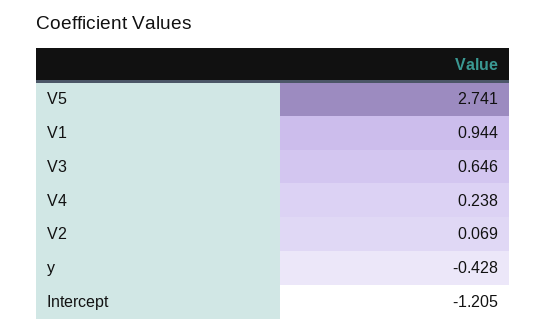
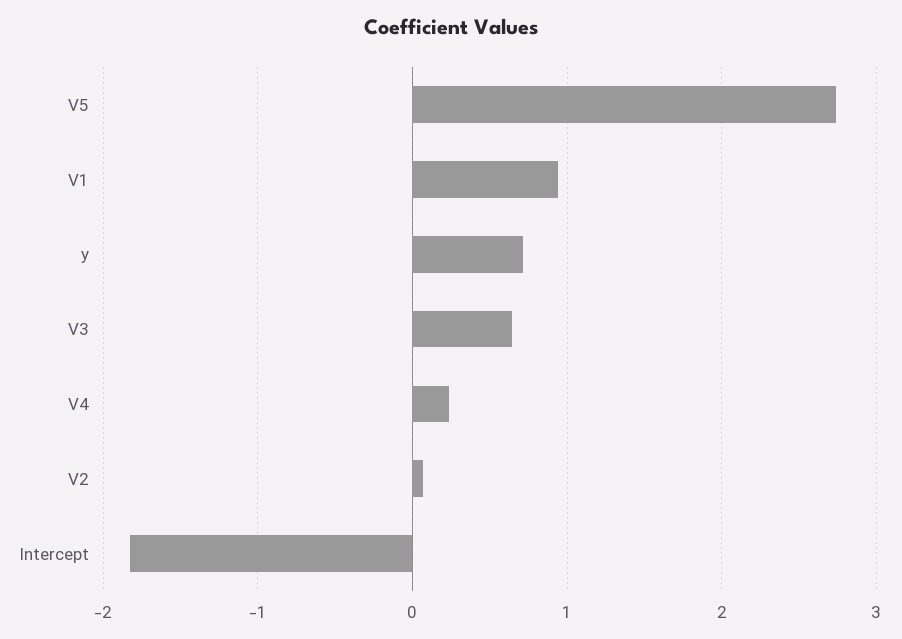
y: -0.428 -> 0.7
Intercept: -1.205 -> -1.8

